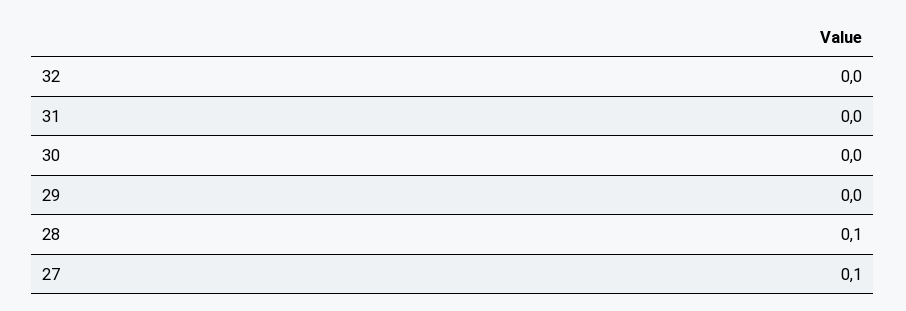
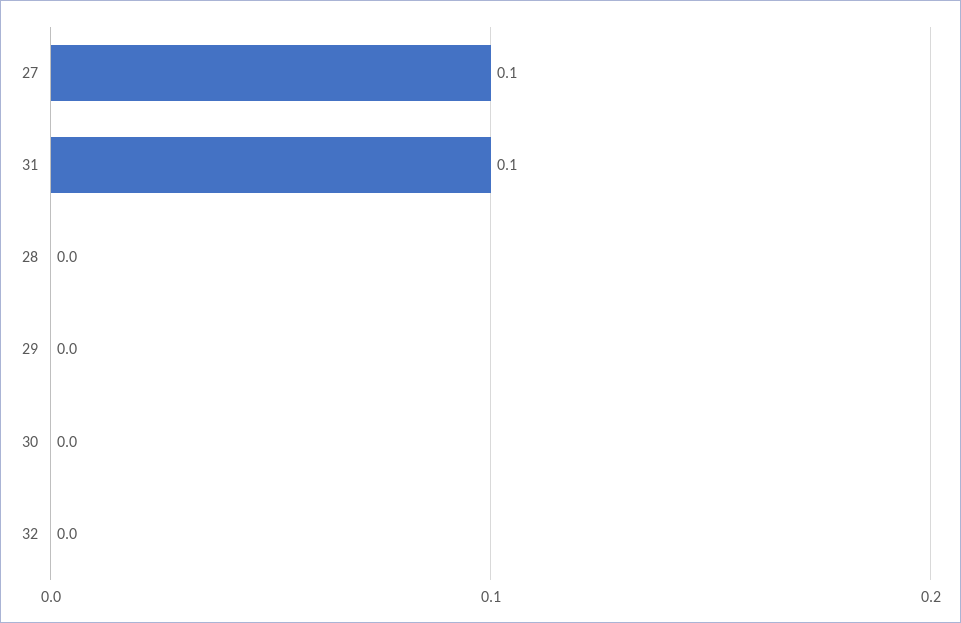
31: 0 -> 0.1
28: 0.1 -> 0

